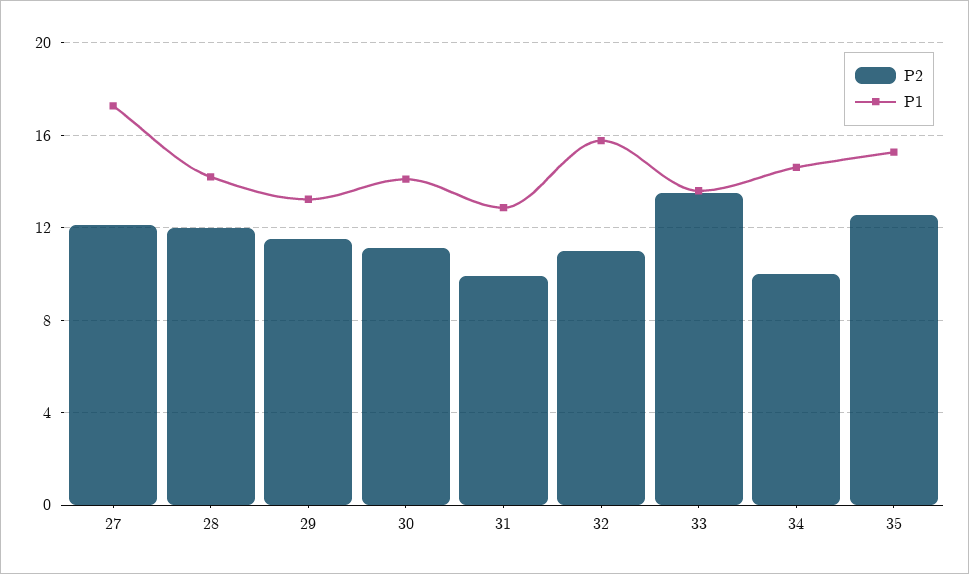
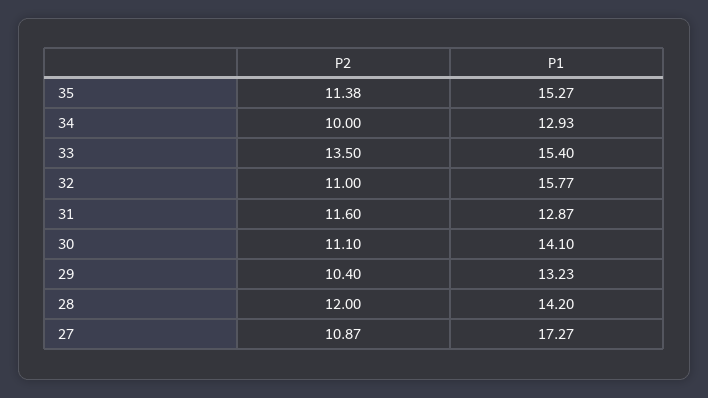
P2, 27: 12 -> 10.87
P2, 29: 11.5 -> 10.4
P2, 31: 10 -> 11.6
P1, 33: 13.5 -> 15.4
P1, 34: 14.5 -> 12.93
P2, 35: 12.5 -> 11.38

